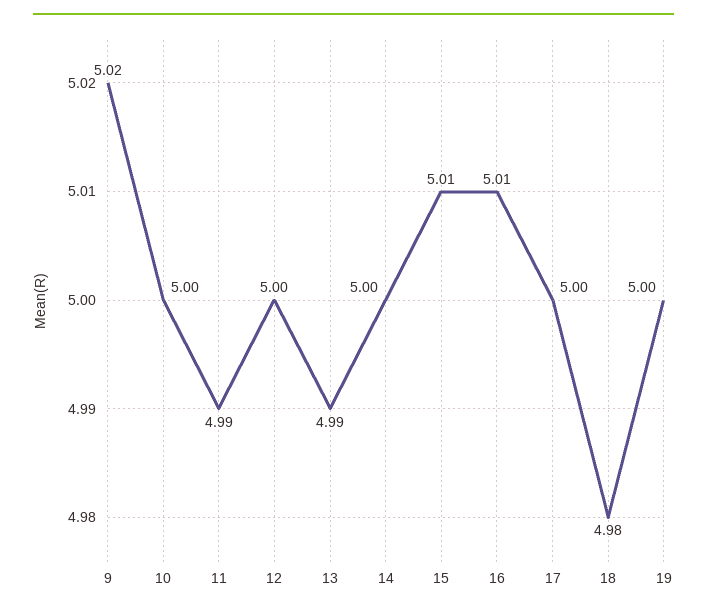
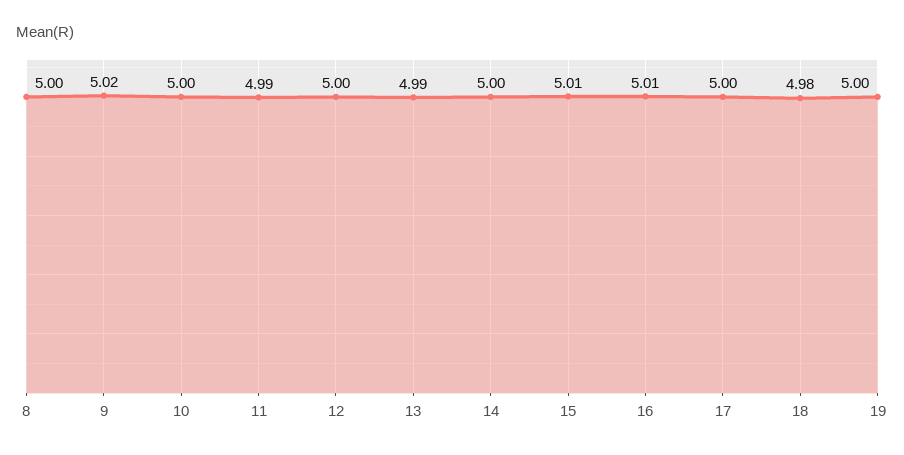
8: none -> 5

